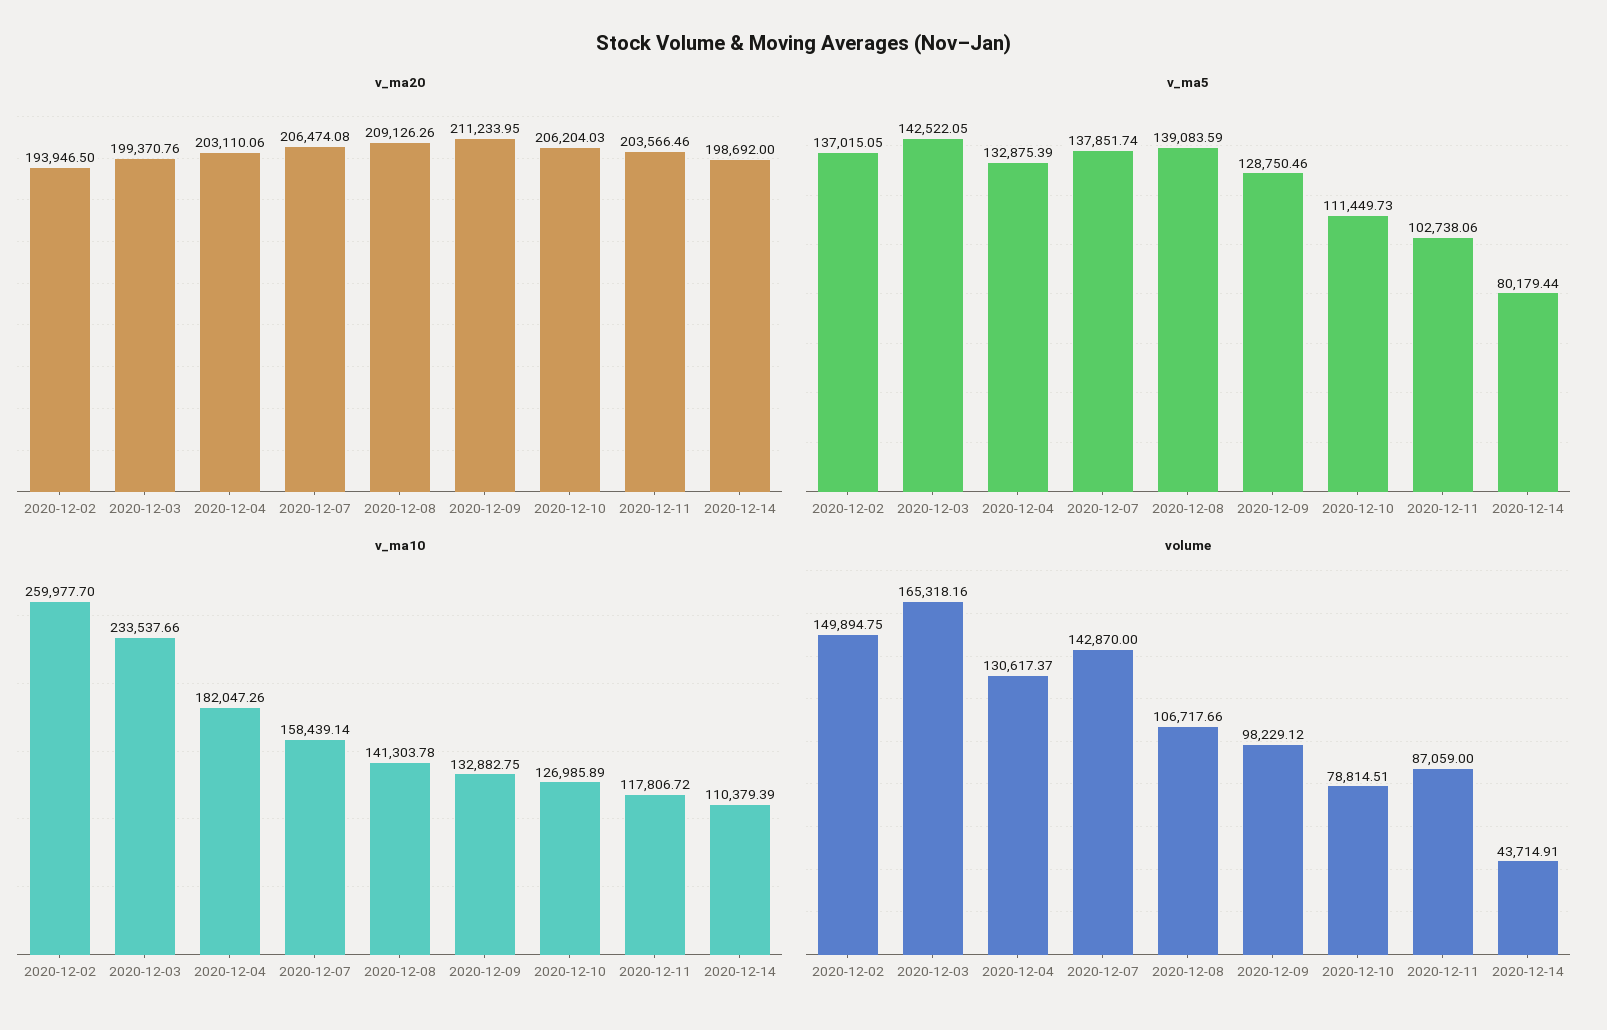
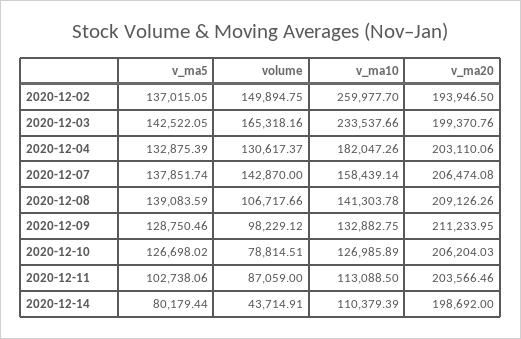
v_ma5, 2020-12-10: 111449.73 -> 126698.02
v_ma10, 2020-12-11: 117806.72 -> 113088.5

